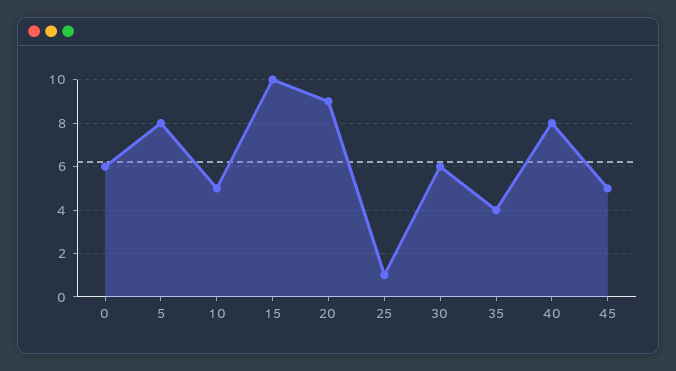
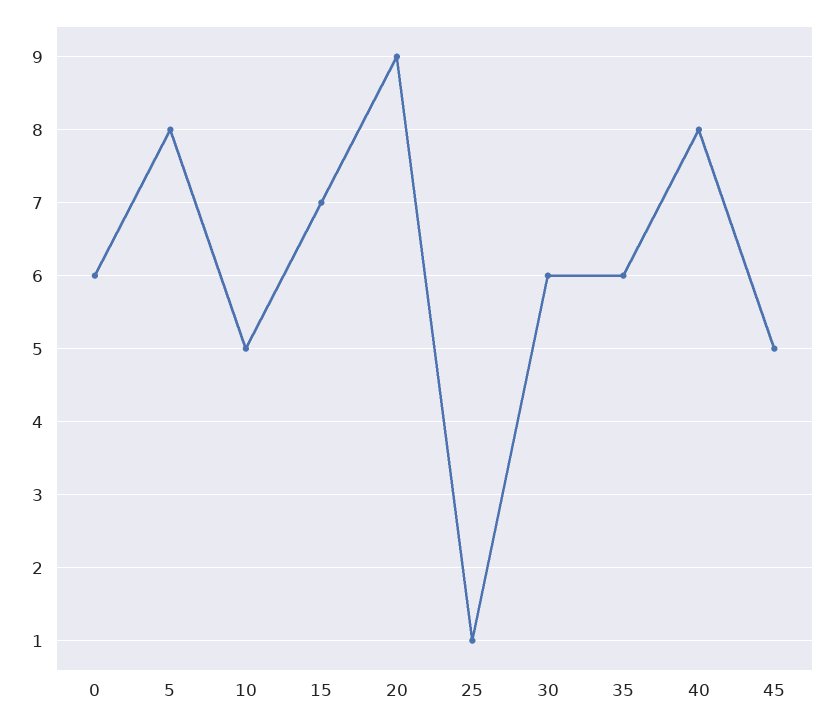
15: 10 -> 7
35: 4 -> 6

